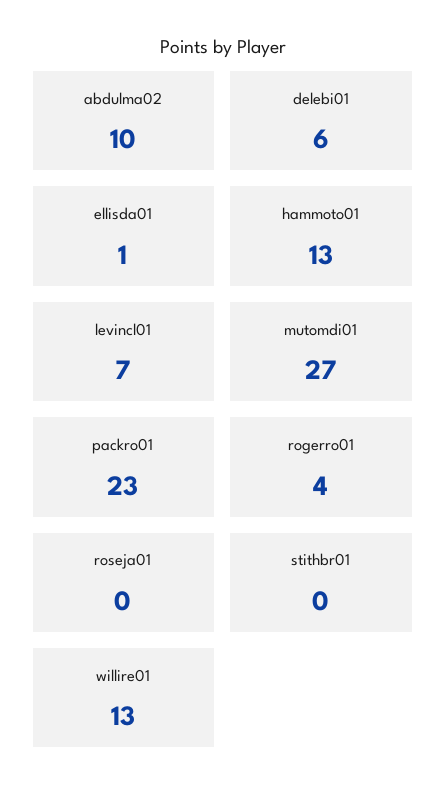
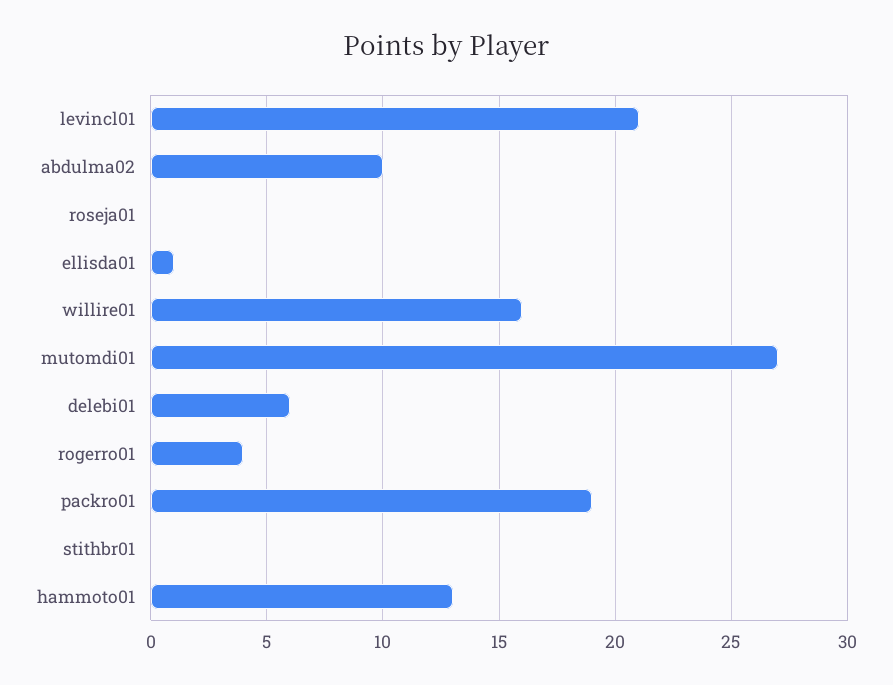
levincl01: 7 -> 21
packro01: 23 -> 19
willire01: 13 -> 16

